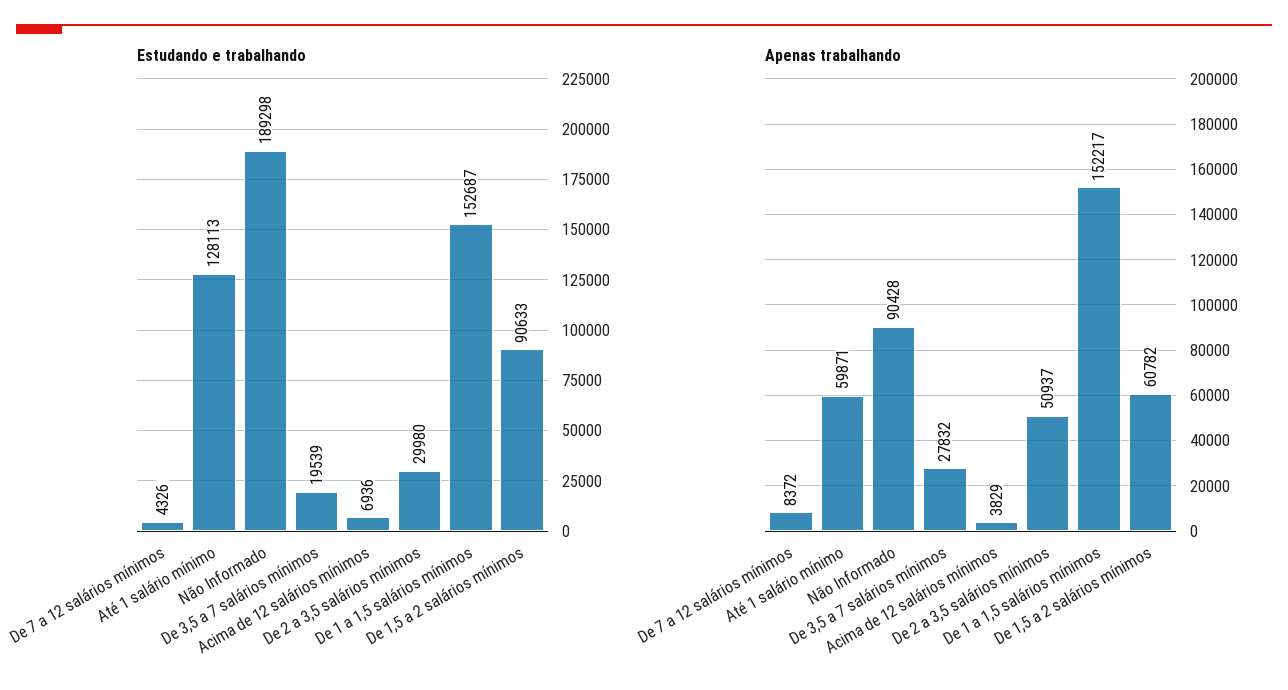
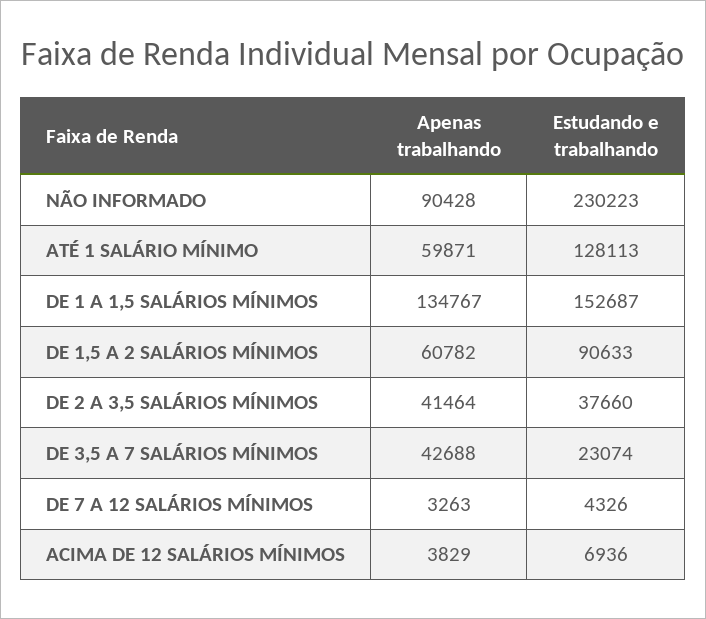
Estudando e trabalhando, Não Informado: 189298 -> 230223
Estudando e trabalhando, De 3,5 a 7 salários mínimos: 19539 -> 23074
Estudando e trabalhando, De 2 a 3,5 salários mínimos: 29980 -> 37660
Apenas trabalhando, De 7 a 12 salários mínimos: 8372 -> 3263
Apenas trabalhando, De 3,5 a 7 salários mínimos: 27832 -> 42688
Apenas trabalhando, De 2 a 3,5 salários mínimos: 50937 -> 41464
Apenas trabalhando, De 1 a 1,5 salários mínimos: 152217 -> 134767

